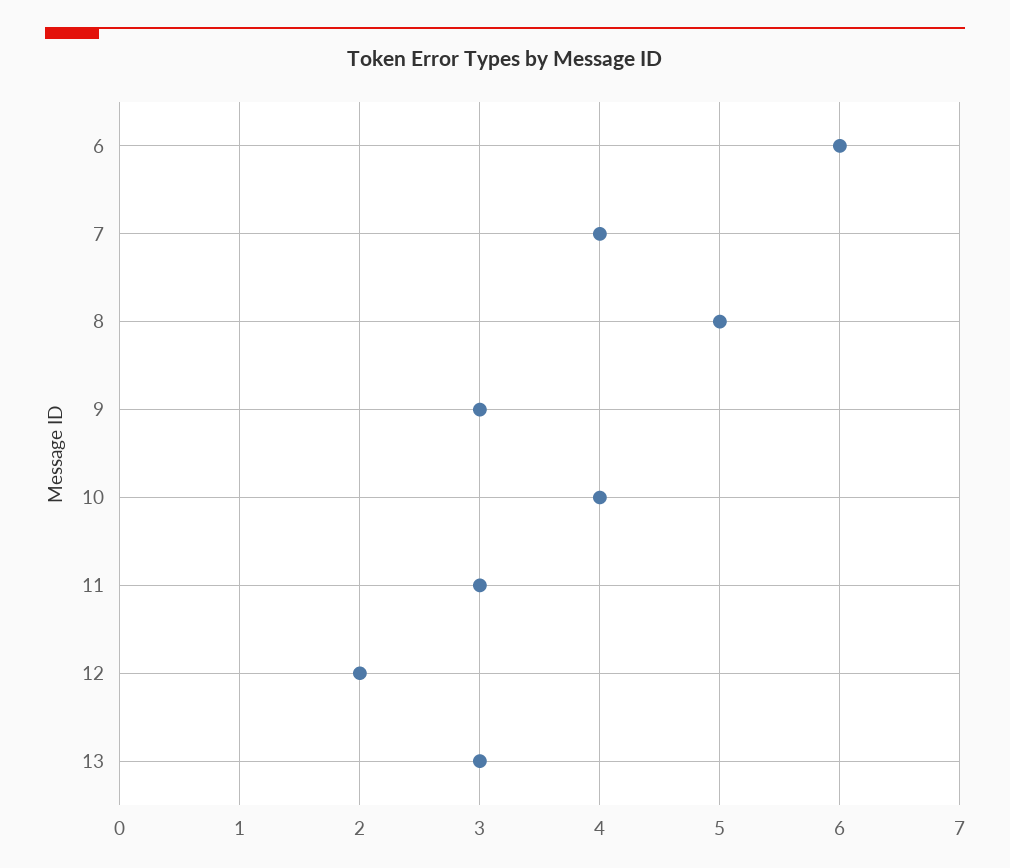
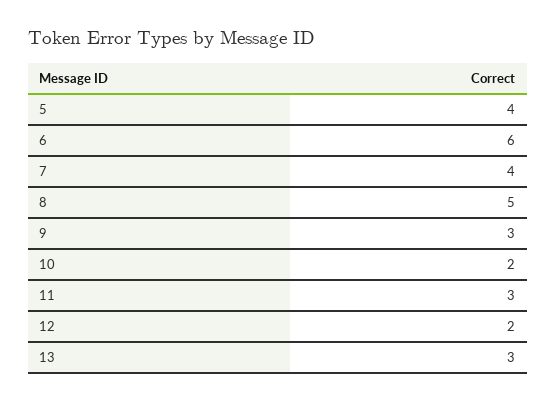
10: 4 -> 2
5: none -> 4

